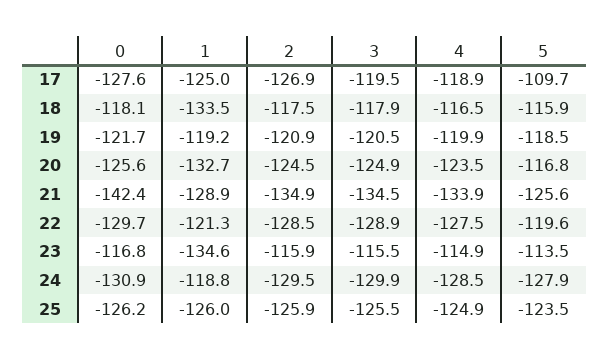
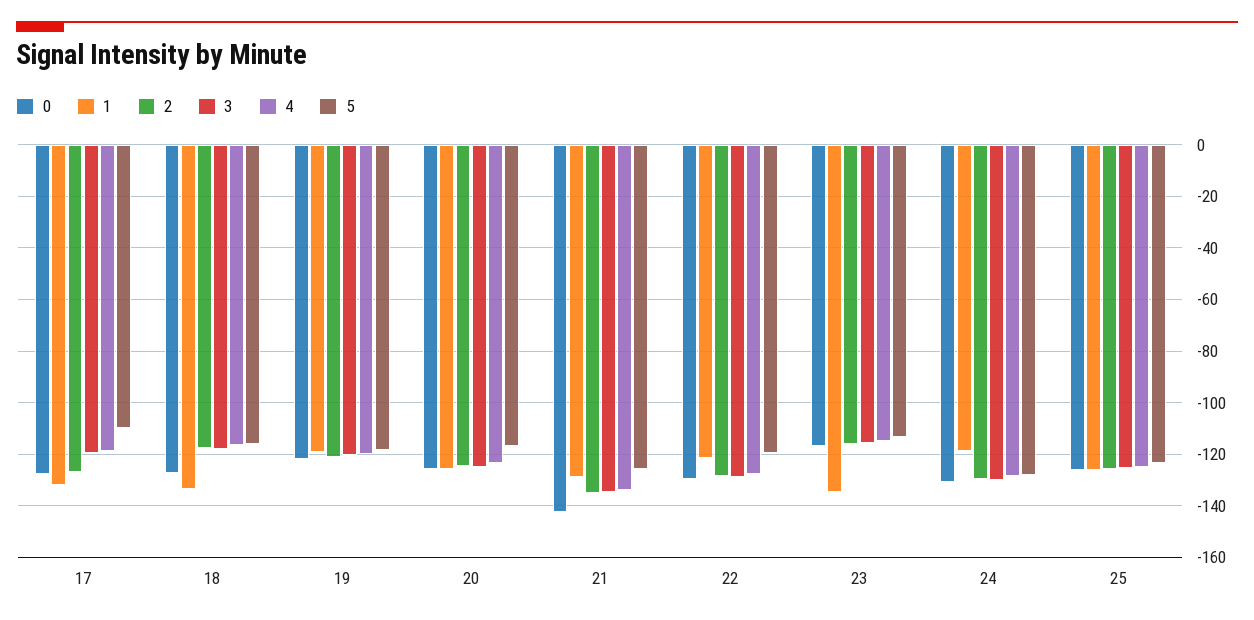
1, 17: -125 -> -132.5
0, 18: -118.1 -> -127.5
1, 20: -132.7 -> -125

